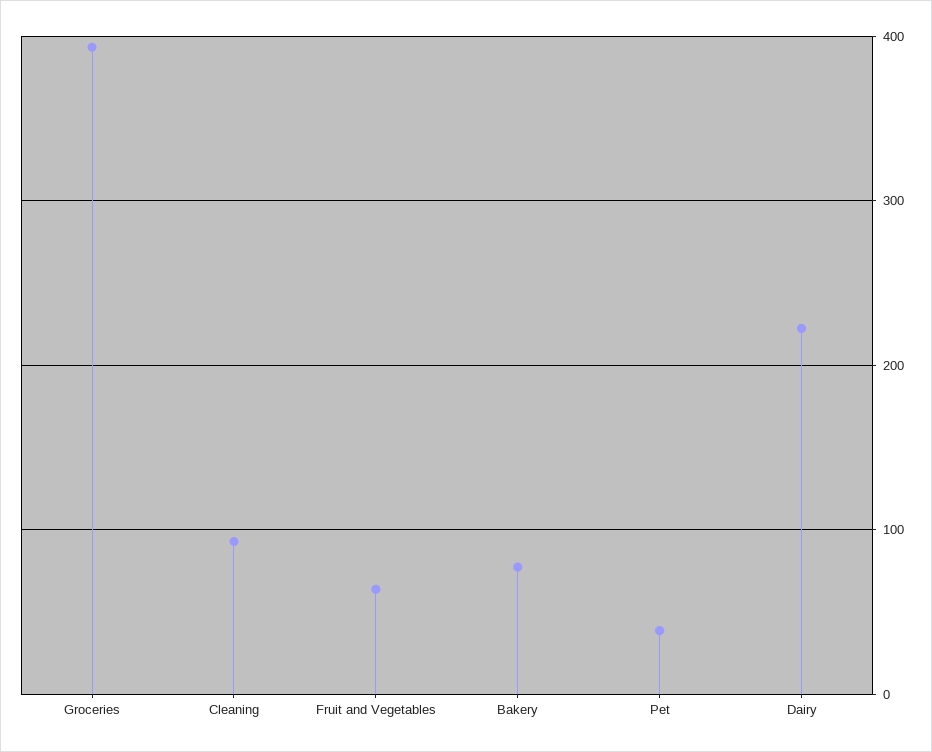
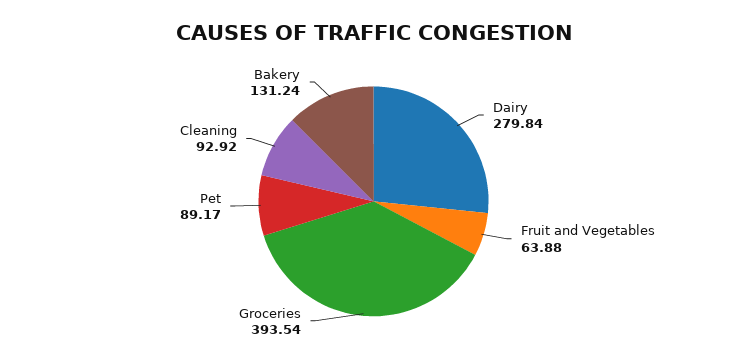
Bakery: 80 -> 131.24
Pet: 40 -> 89.17
Dairy: 220 -> 279.84

